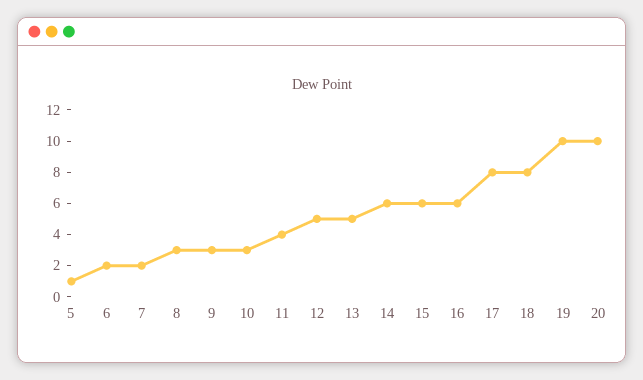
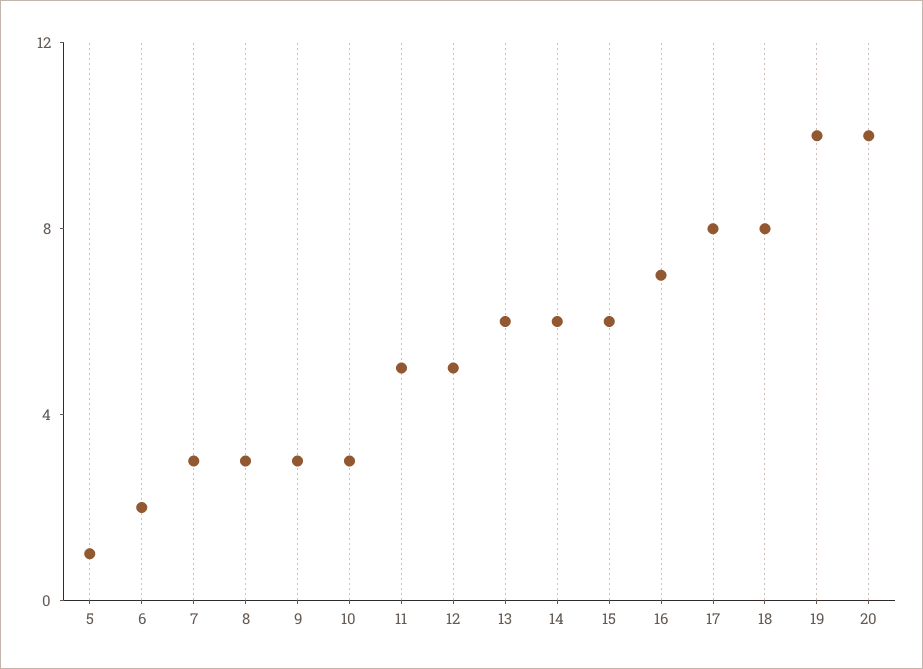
7: 2 -> 3
11: 4 -> 5
13: 5 -> 6
16: 6 -> 7

